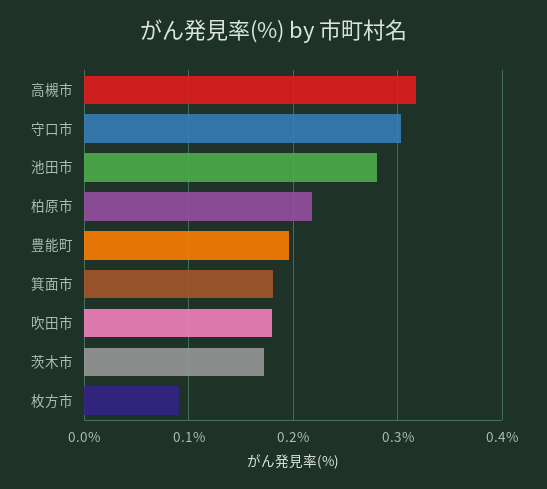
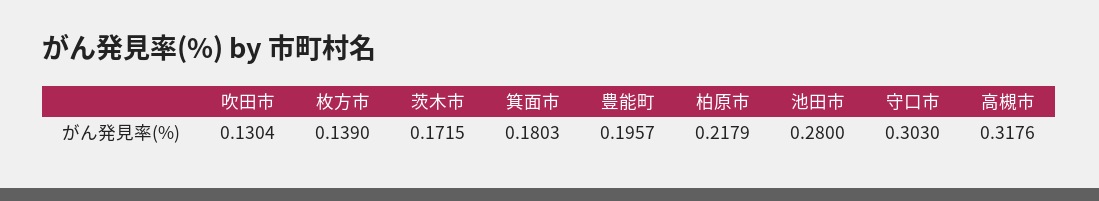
吹田市: 0.18 -> 0.1304
枚方市: 0.09 -> 0.139

